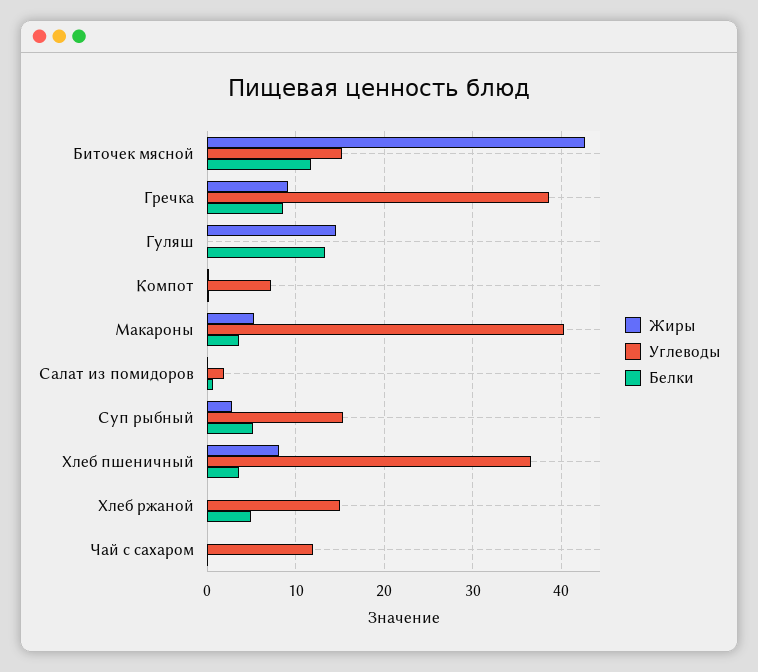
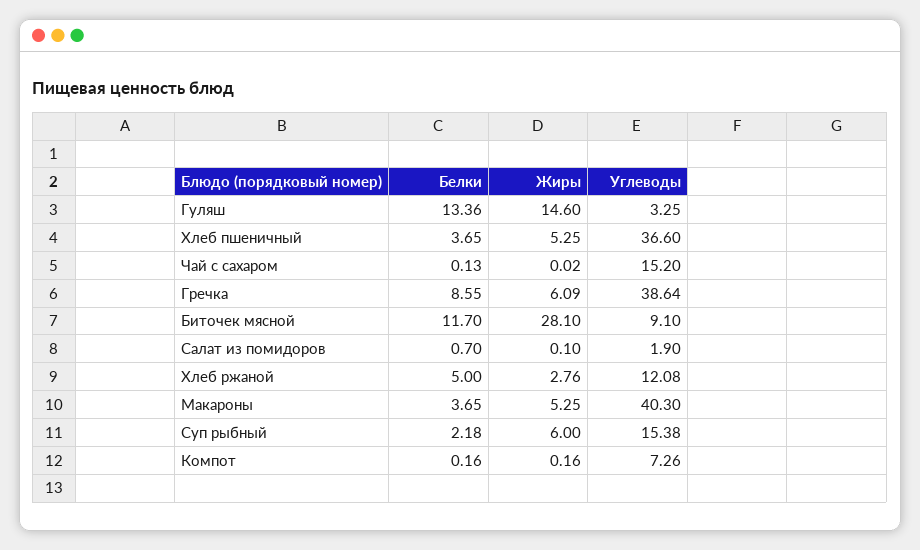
Жиры, Биточек мясной: 43 -> 28.1
Углеводы, Биточек мясной: 15 -> 9.1
Жиры, Гречка: 9 -> 6.09
Углеводы, Гуляш: 0 -> 3.25
Жиры, Суп рыбный: 3 -> 6
Белки, Суп рыбный: 5 -> 2.18
Жиры, Хлеб пшеничный: 8 -> 5.25
Жиры, Хлеб ржаной: 0 -> 2.76
Углеводы, Хлеб ржаной: 15 -> 12.08
Углеводы, Чай с сахаром: 12 -> 15.2

